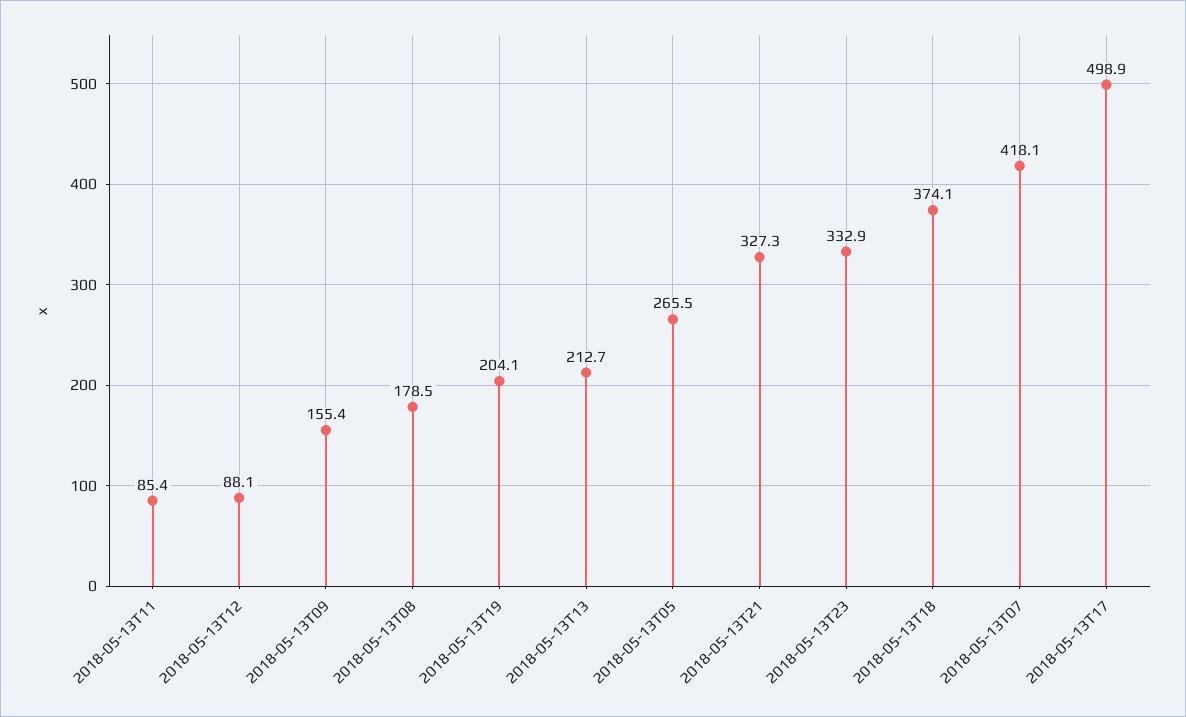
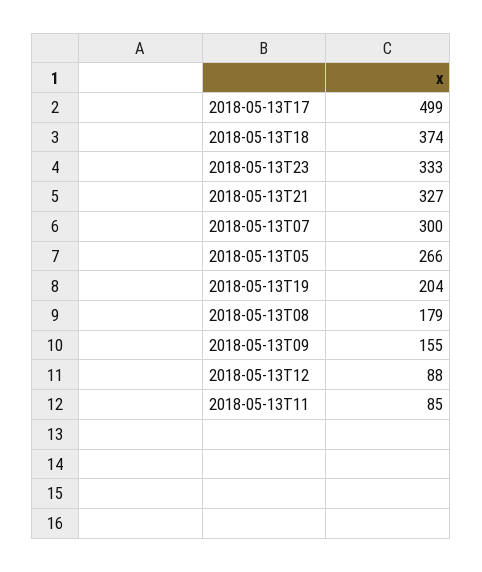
2018-05-13T13: 212.7 -> none
2018-05-13T07: 418.1 -> 300

